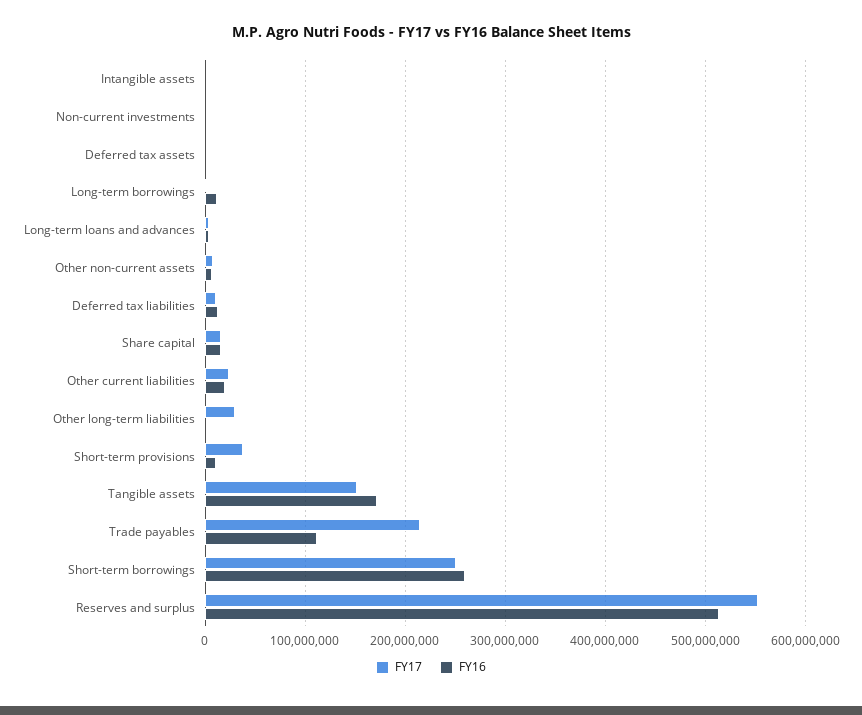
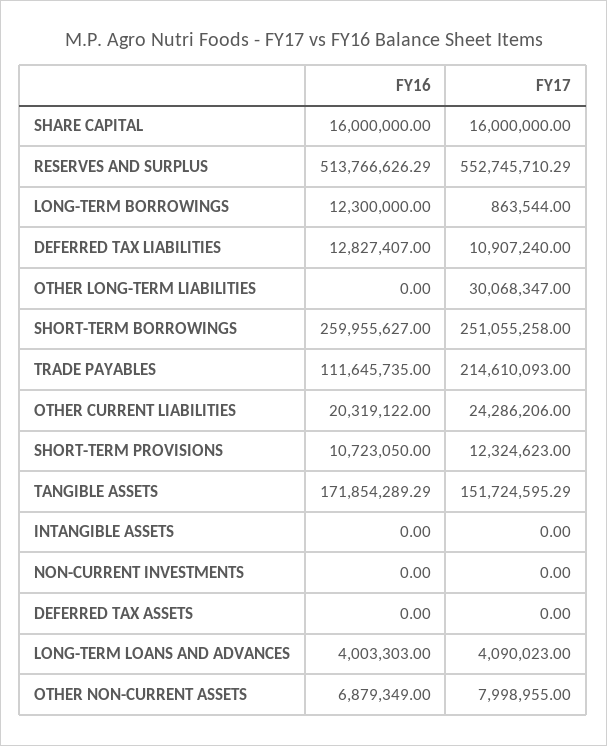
FY17, Short-term provisions: 40000000 -> 12324623

